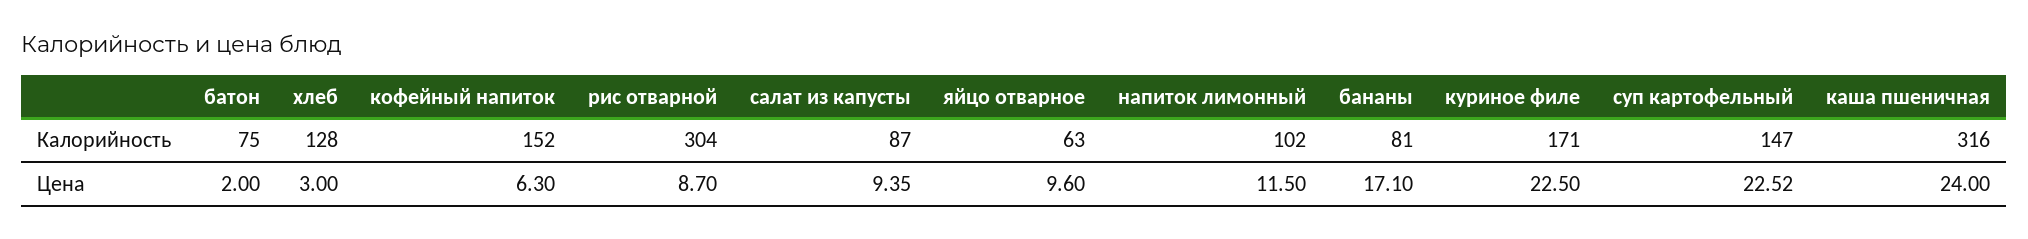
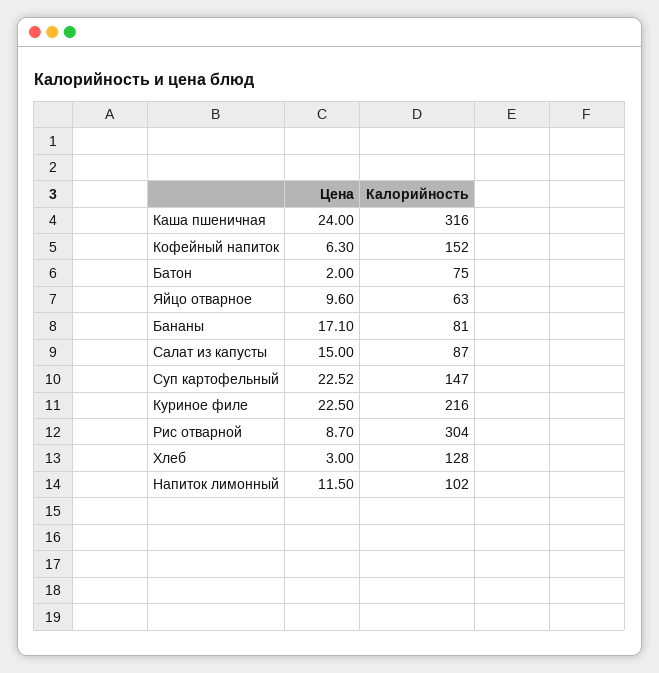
куриное филе, Калорийность: 171 -> 216
салат из капусты, Цена: 9.35 -> 15

